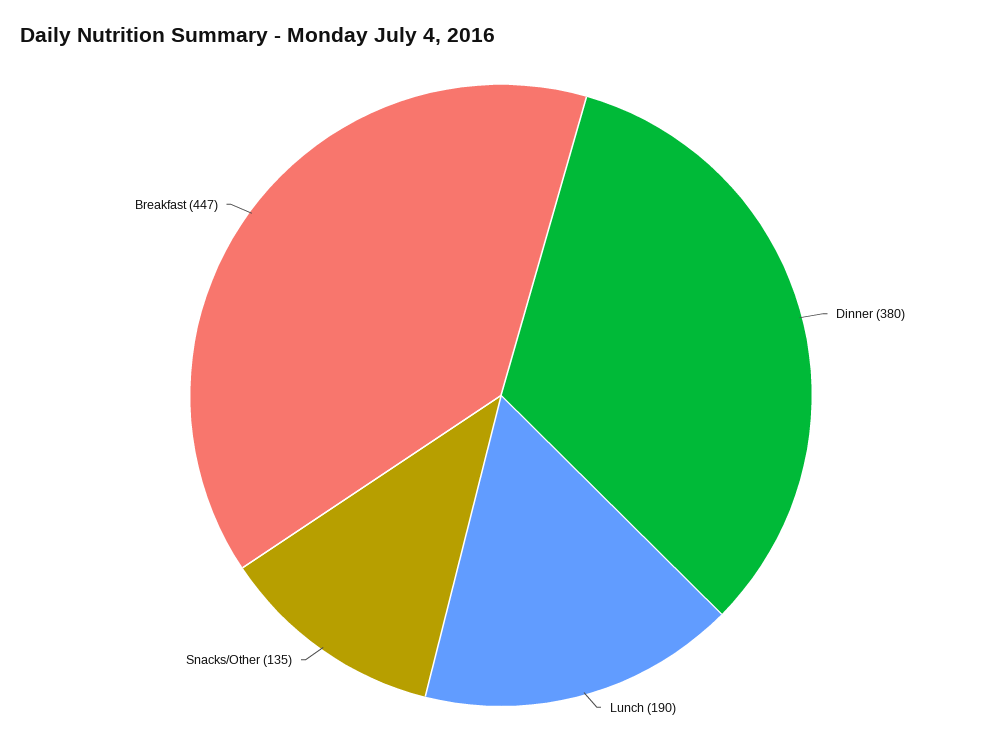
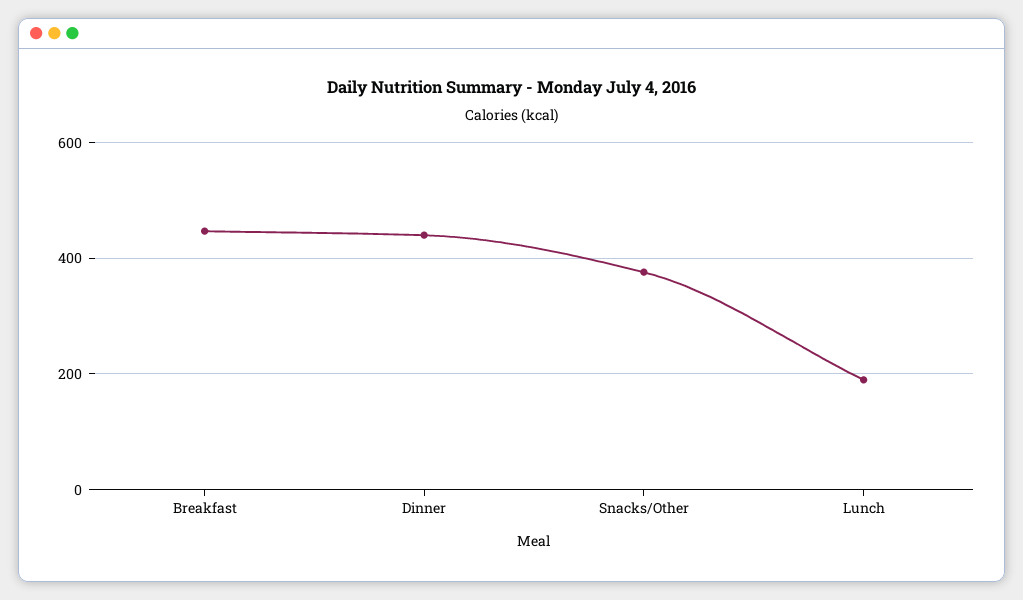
Dinner: 380 -> 440
Snacks/Other: 135 -> 380

